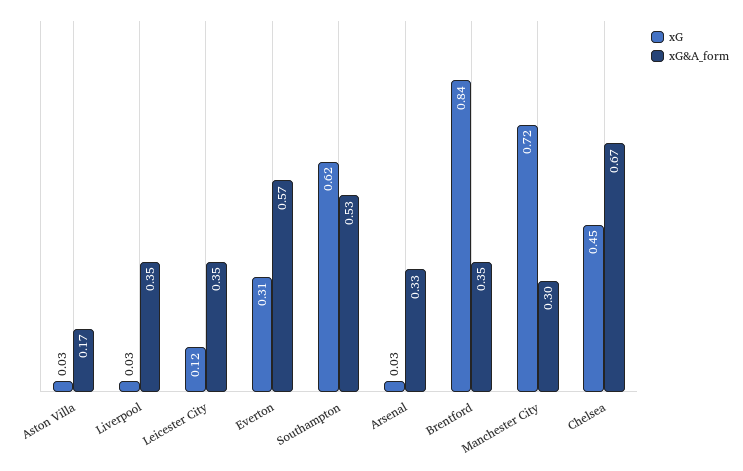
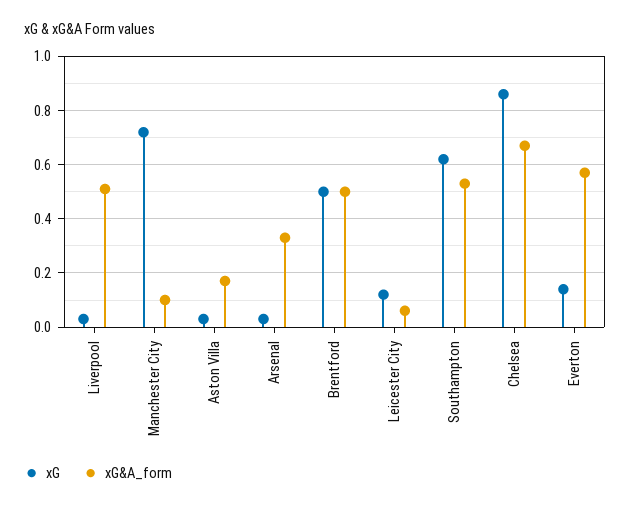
xG&A_form, Liverpool: 0.35 -> 0.5
xG&A_form, Leicester City: 0.35 -> 0.05
xG, Everton: 0.31 -> 0.15
xG, Brentford: 0.84 -> 0.5
xG&A_form, Brentford: 0.35 -> 0.5
xG&A_form, Manchester City: 0.3 -> 0.1
xG, Chelsea: 0.45 -> 0.85

